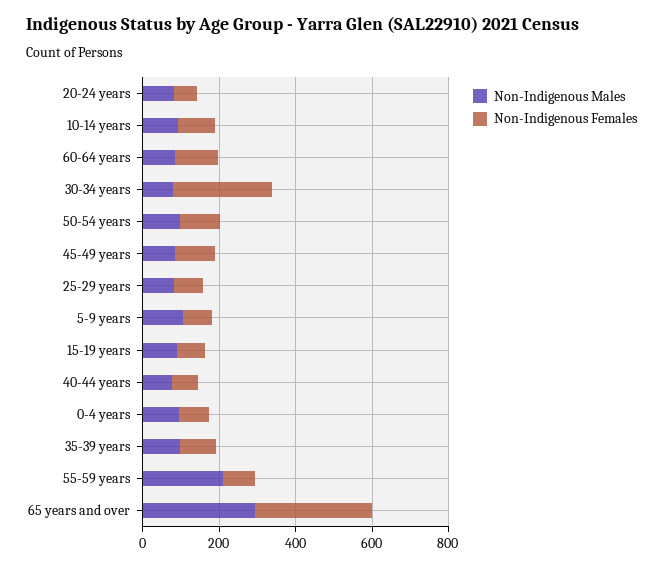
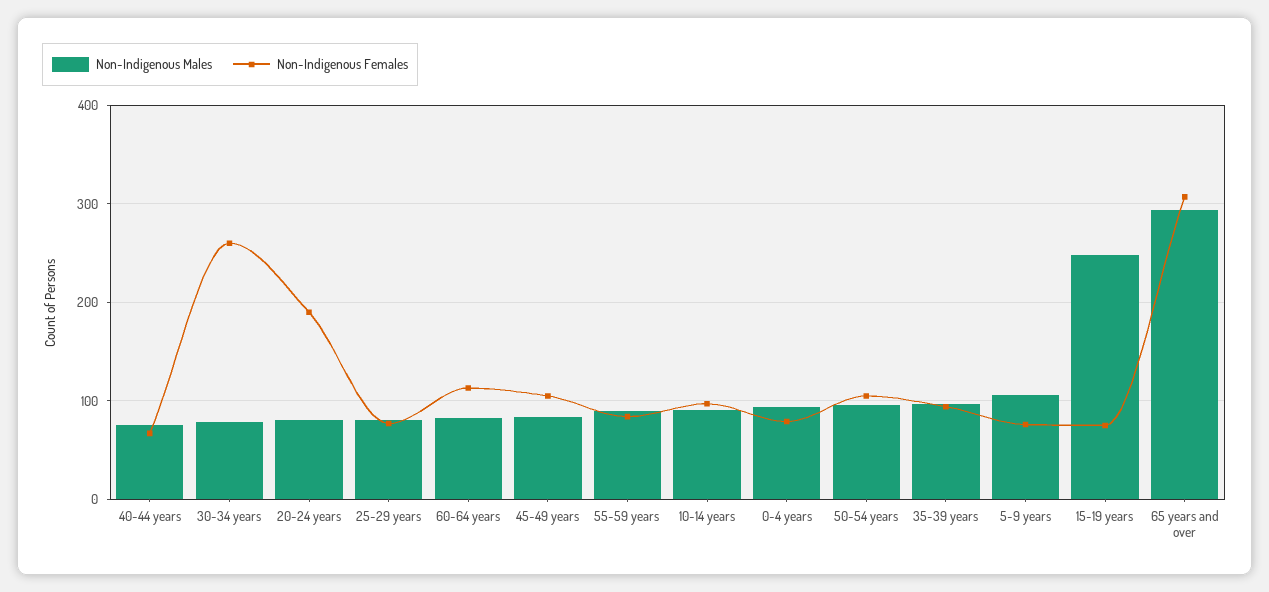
Non-Indigenous Females, 20-24 years: 50 -> 190
Non-Indigenous Males, 15-19 years: 100 -> 250
Non-Indigenous Males, 55-59 years: 200 -> 90

